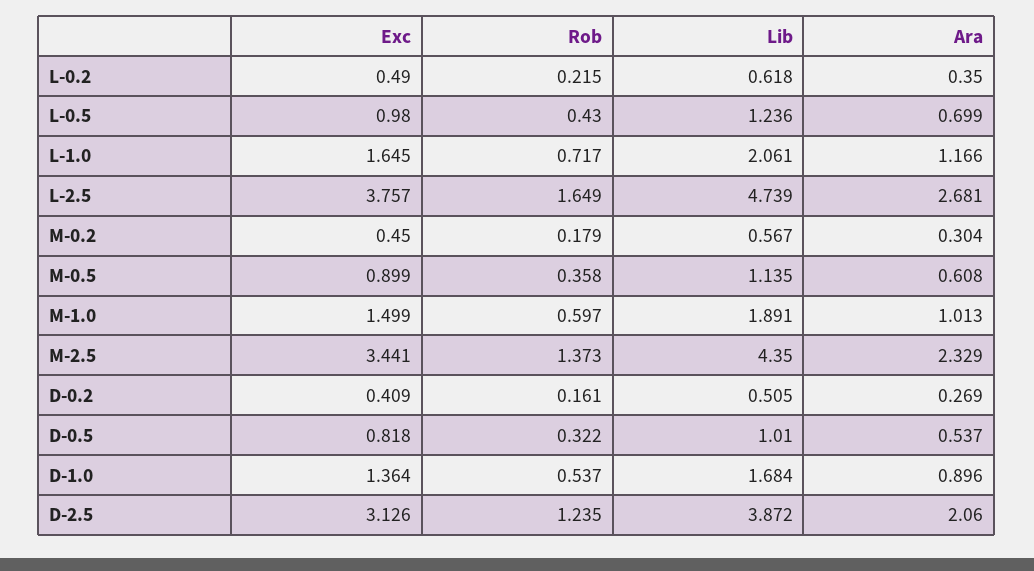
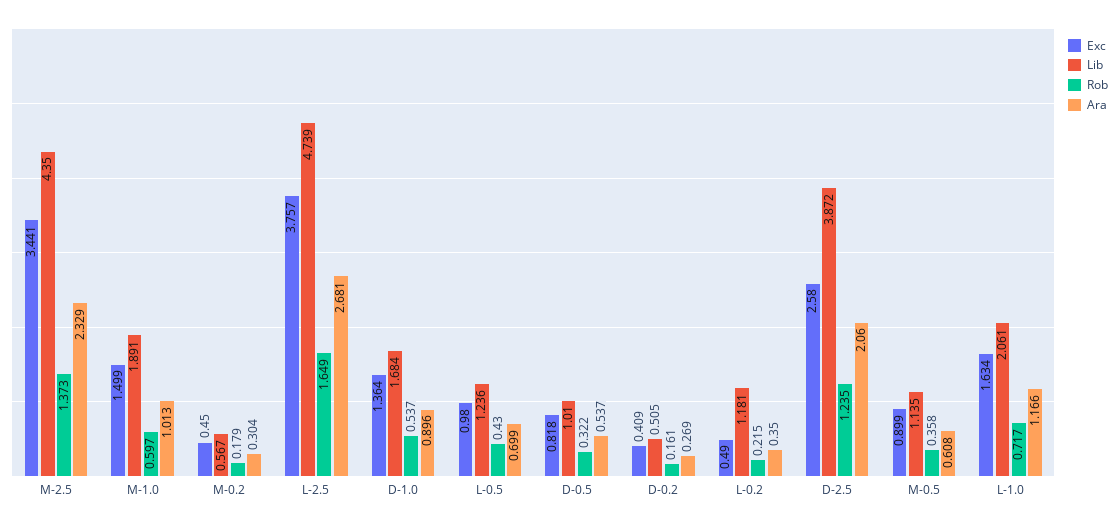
Lib, L-0.2: 0.618 -> 1.181
Exc, L-1.0: 1.645 -> 1.634
Exc, D-2.5: 3.126 -> 2.58

